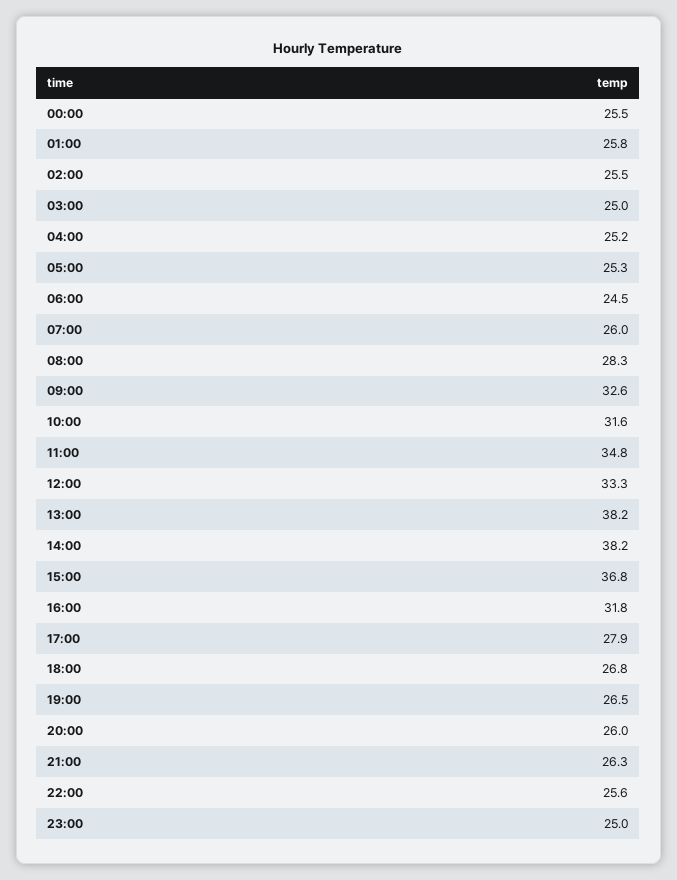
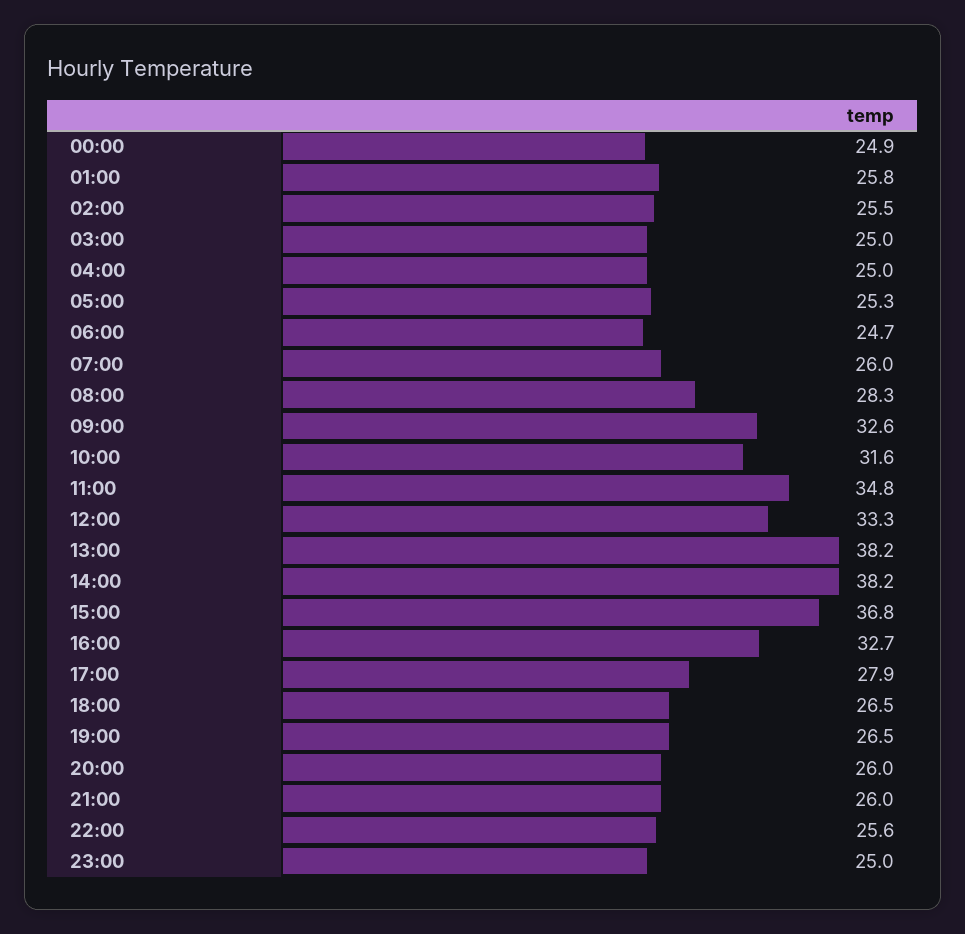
00:00: 25.5 -> 24.9
04:00: 25.2 -> 25
06:00: 24.5 -> 24.7
16:00: 31.8 -> 32.7
18:00: 26.8 -> 26.5
21:00: 26.3 -> 26

